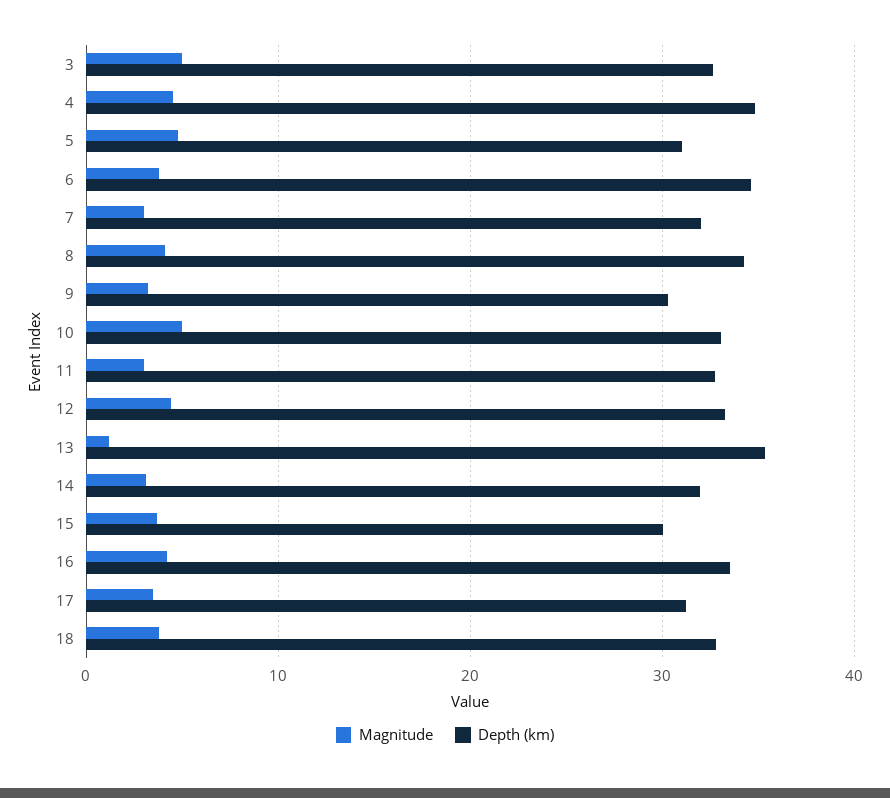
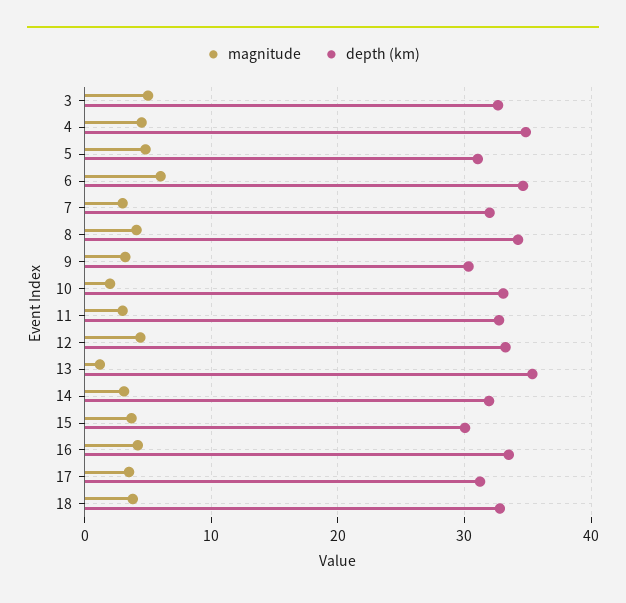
Magnitude, 6: 4 -> 6
Magnitude, 10: 5 -> 2

